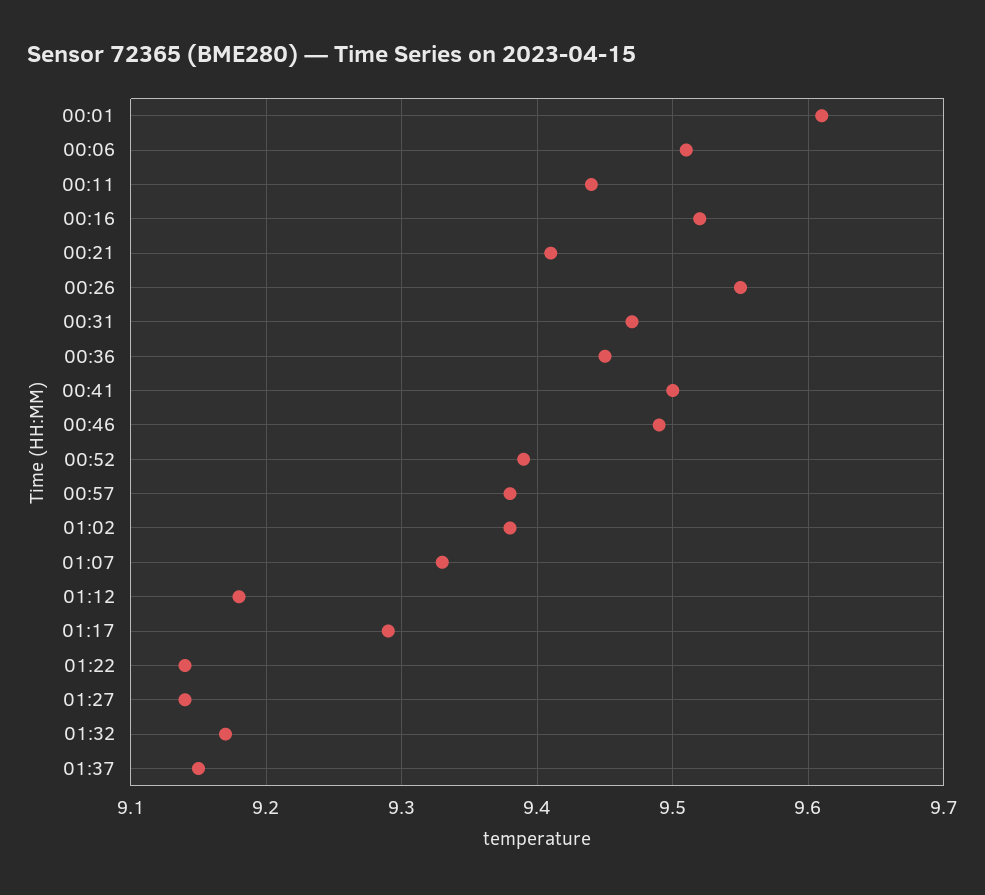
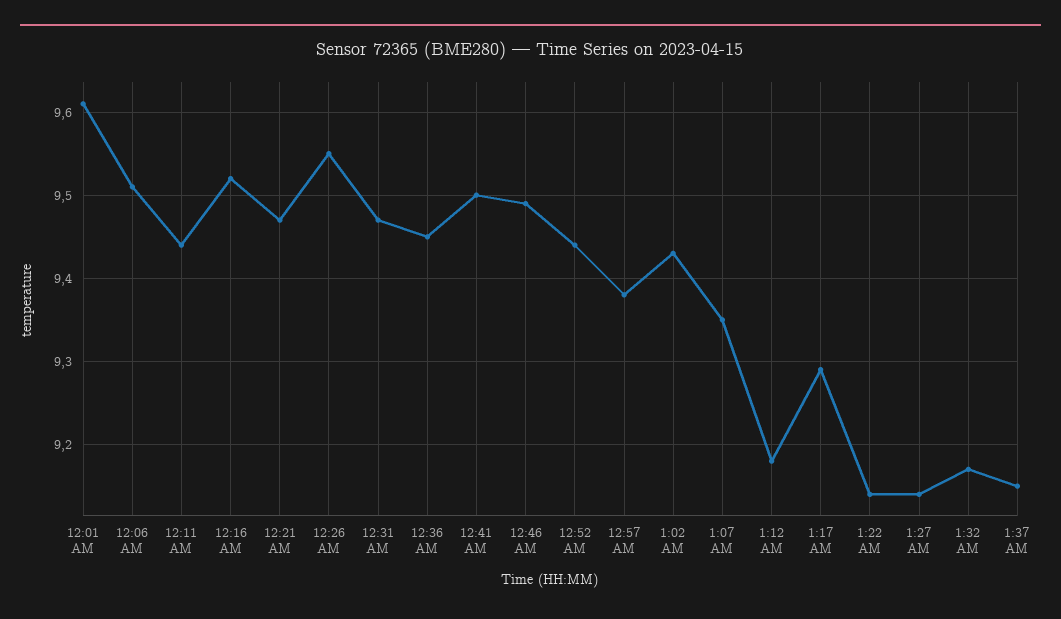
00:21: 9.41 -> 9.47
00:52: 9.39 -> 9.44
01:02: 9.38 -> 9.43
01:07: 9.33 -> 9.35

